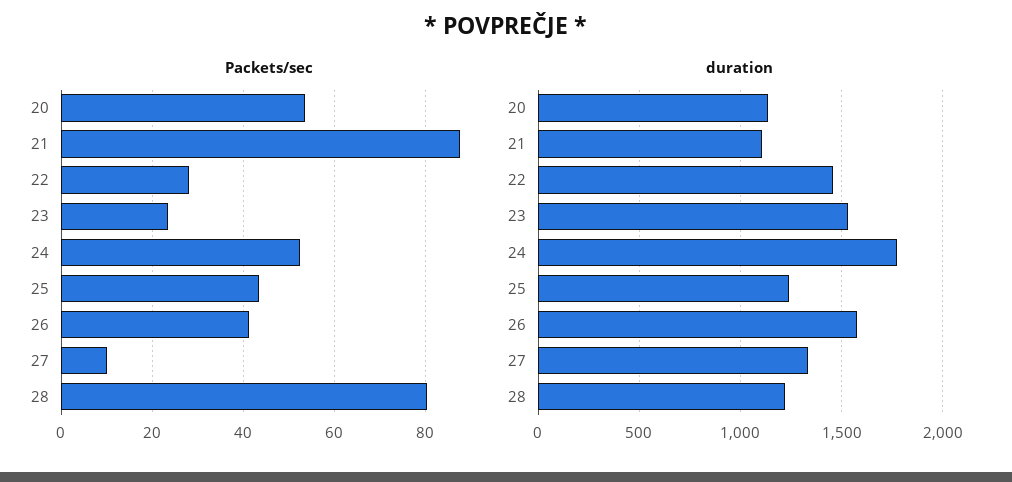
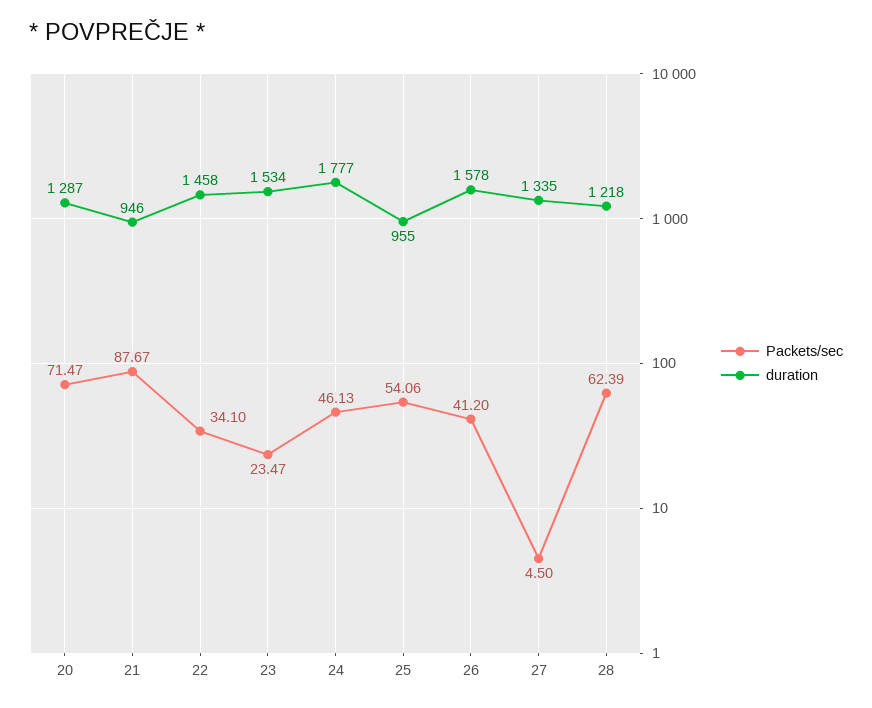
Packets/sec, 20: 54 -> 71.47
Packets/sec, 22: 28 -> 34.1
Packets/sec, 24: 52 -> 46.13
Packets/sec, 25: 44 -> 54.06
Packets/sec, 27: 10 -> 4.5
Packets/sec, 28: 80 -> 62.39
duration, 20: 1150 -> 1287
duration, 21: 1100 -> 946
duration, 25: 1250 -> 955

